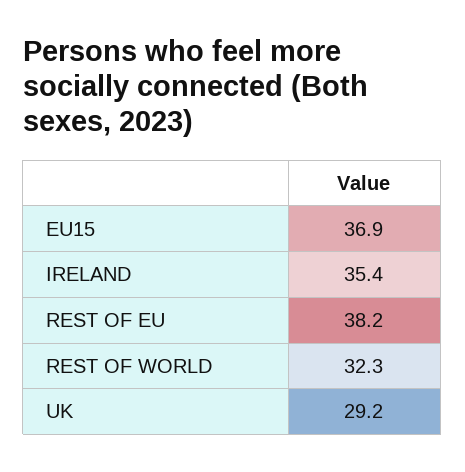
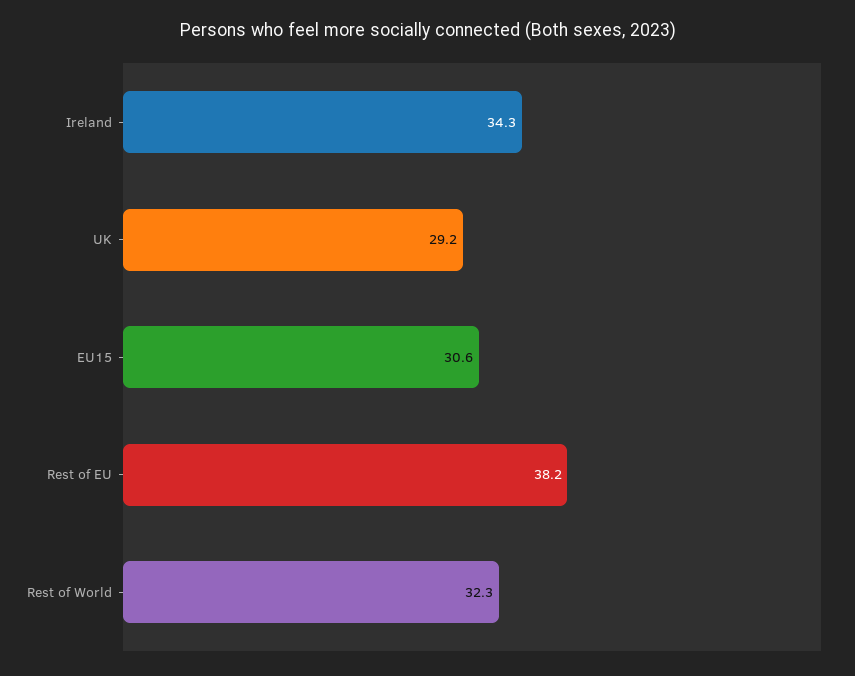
EU15: 36.9 -> 30.6
IRELAND: 35.4 -> 34.3

